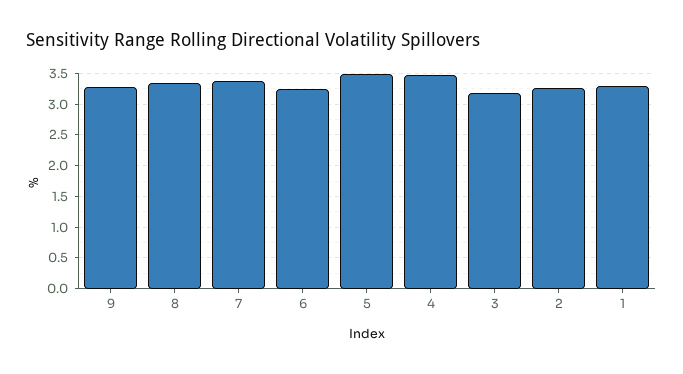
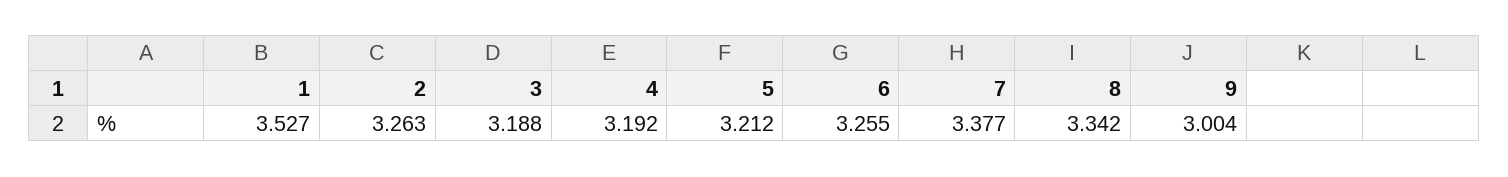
9: 3.3 -> 3.004
5: 3.5 -> 3.212
4: 3.5 -> 3.192
1: 3.3 -> 3.527

